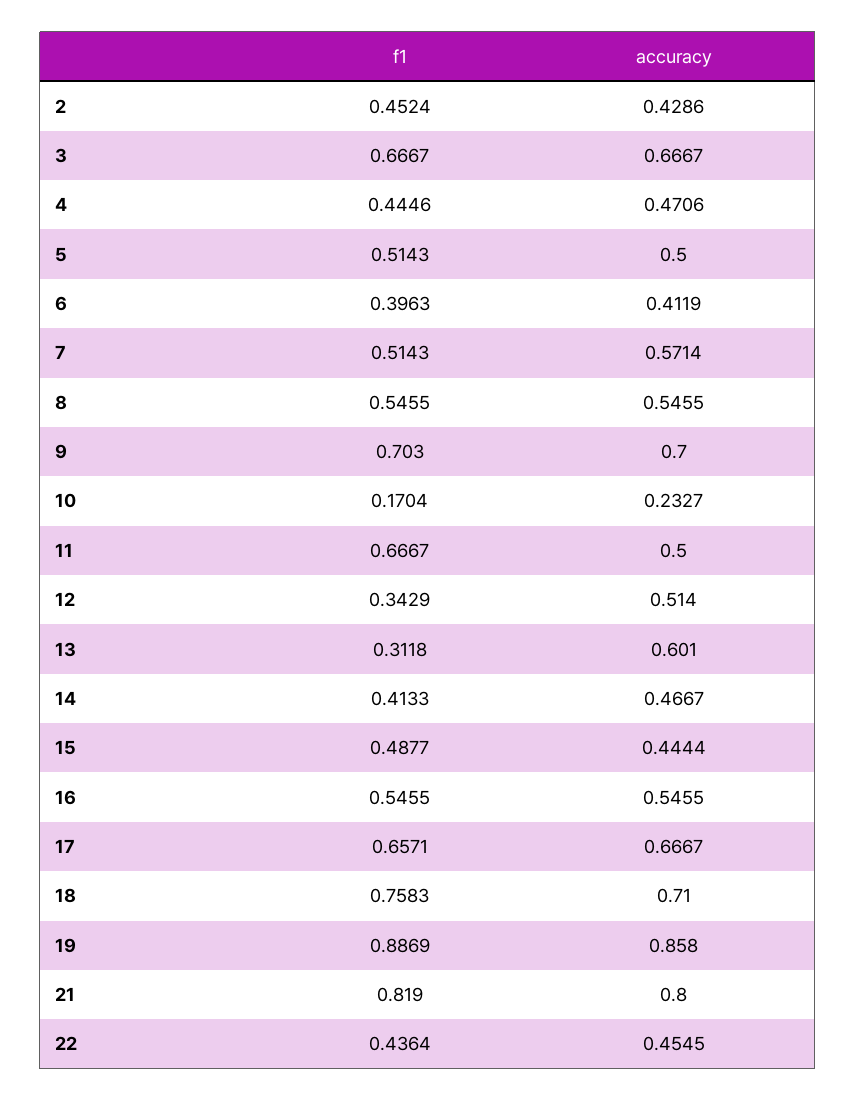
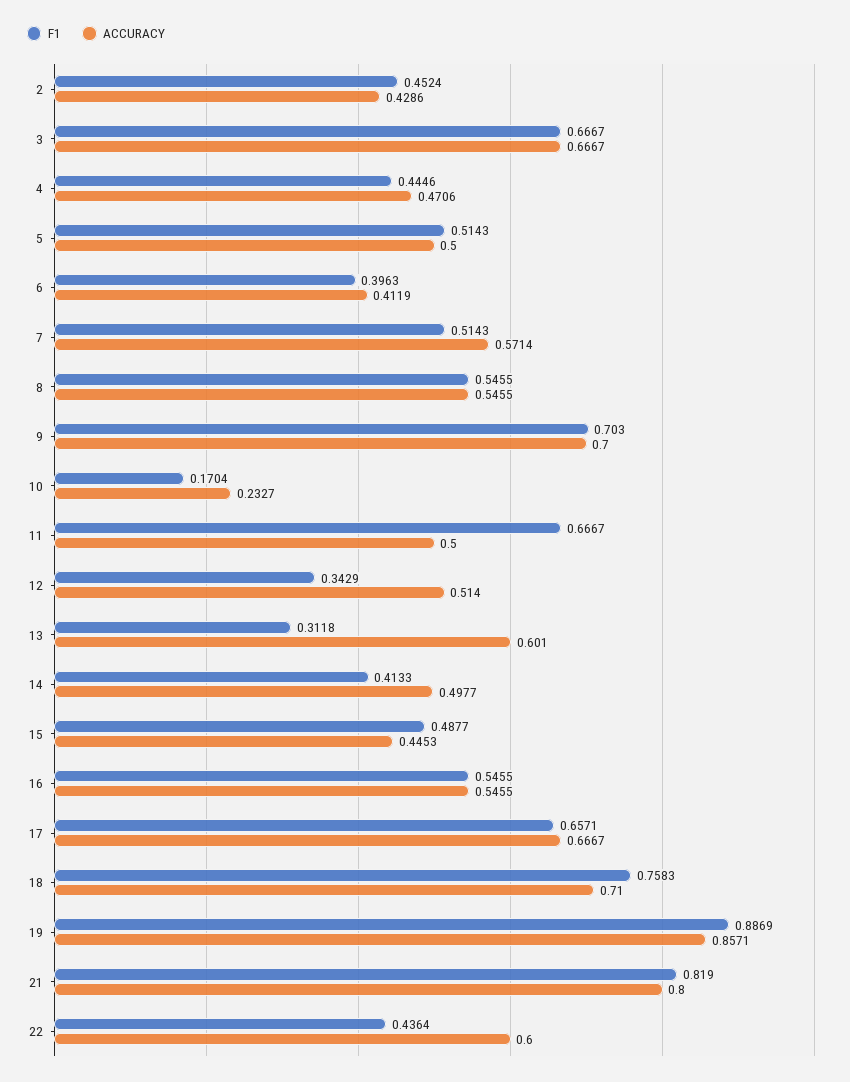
accuracy, 14: 0.4667 -> 0.4977
accuracy, 15: 0.4444 -> 0.4453
accuracy, 19: 0.858 -> 0.8571
accuracy, 22: 0.4545 -> 0.6

